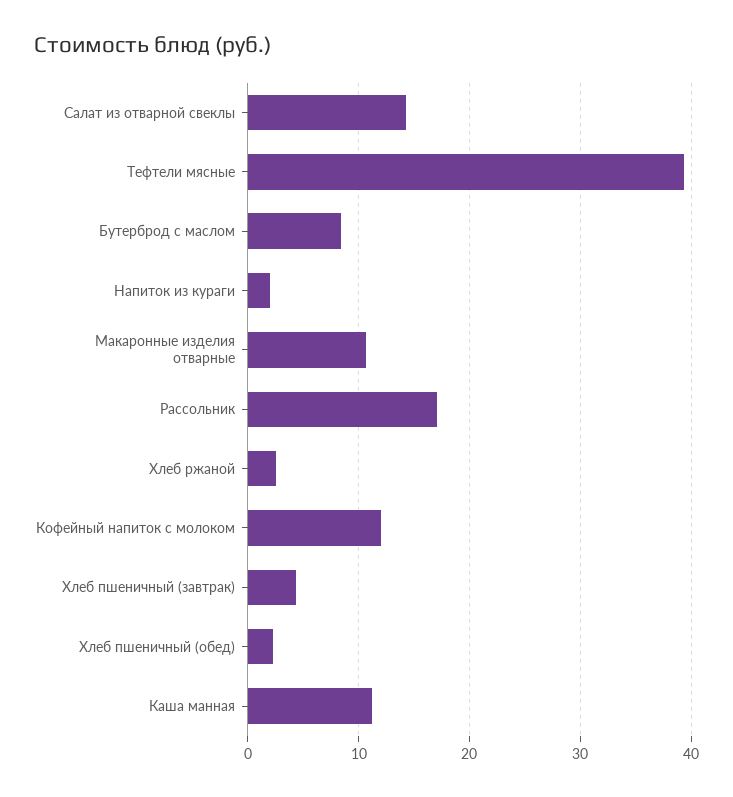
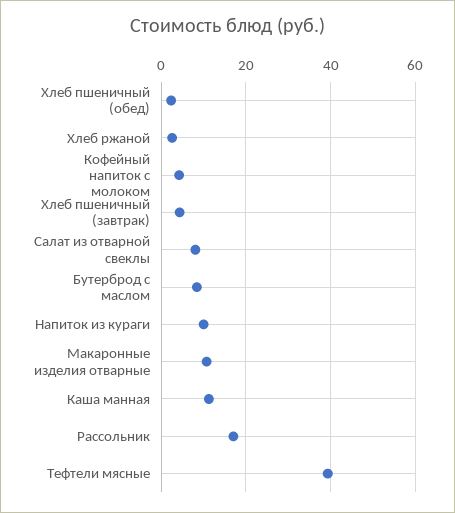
Салат из отварной свеклы: 14 -> 8
Напиток из кураги: 2 -> 10
Кофейный напиток с молоком: 12 -> 4

